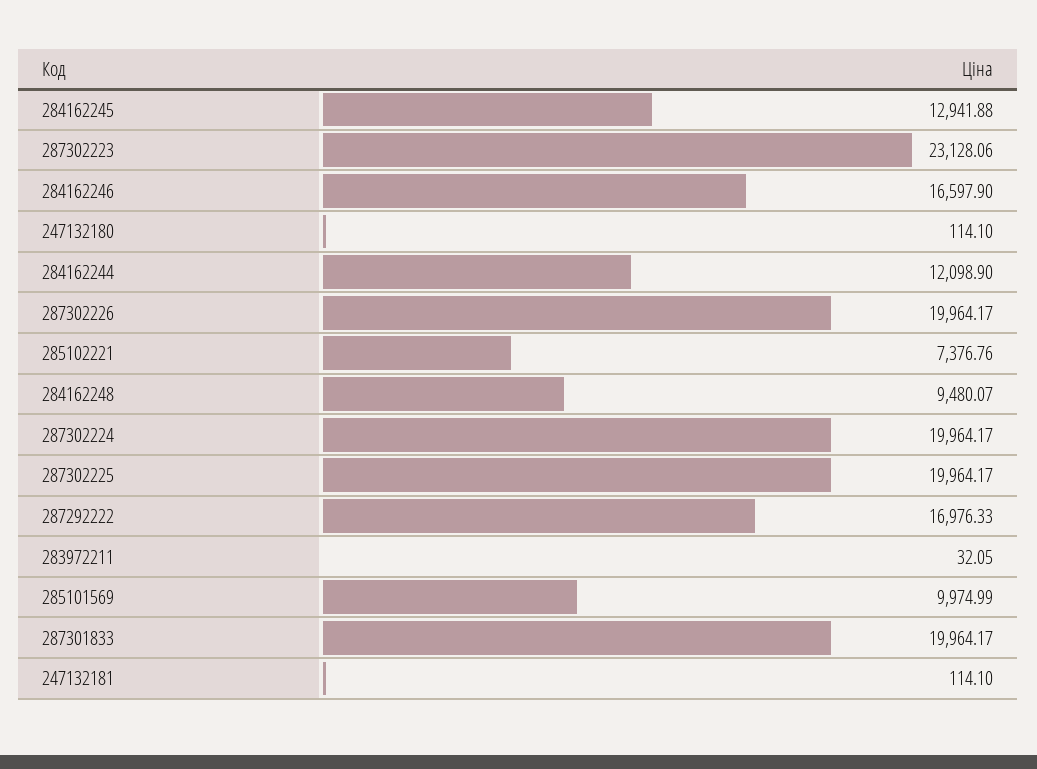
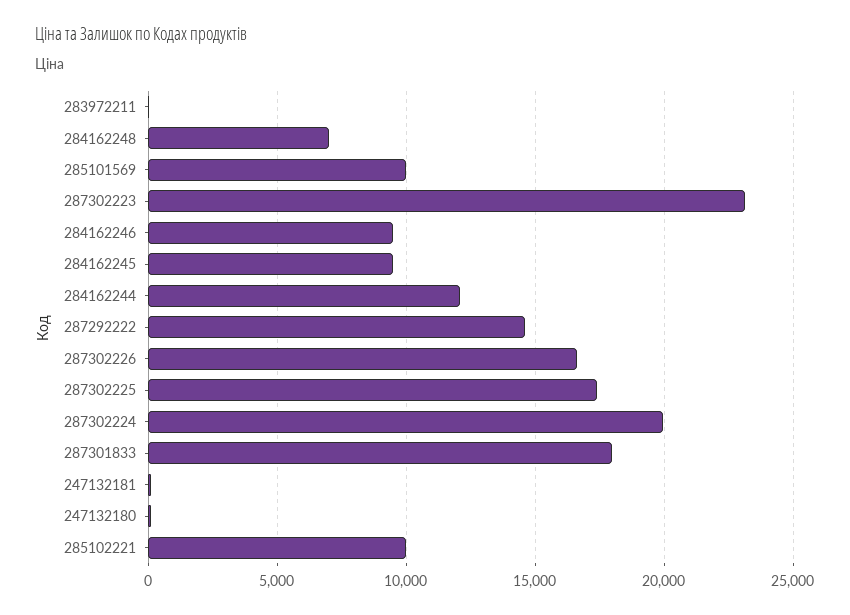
284162245: 12941.88 -> 9500
284162246: 16597.9 -> 9500
287302226: 19964.17 -> 16500
285102221: 7376.76 -> 10000
284162248: 9480.07 -> 7000
287302225: 19964.17 -> 17500
287292222: 16976.33 -> 14500
287301833: 19964.17 -> 18000

